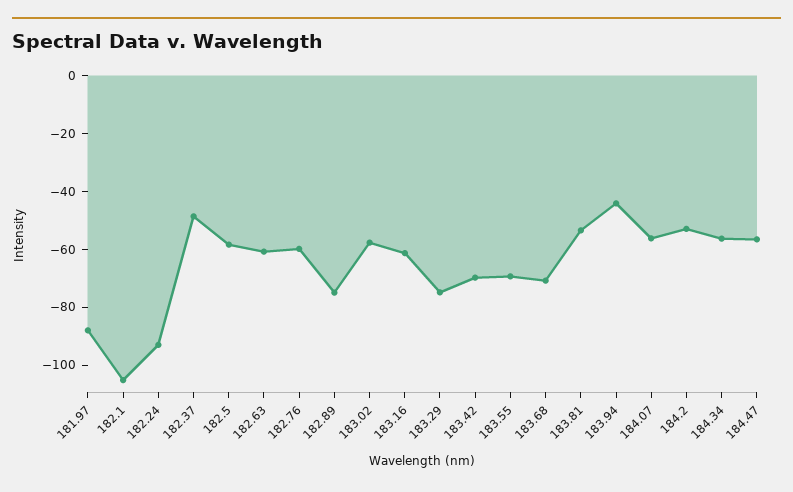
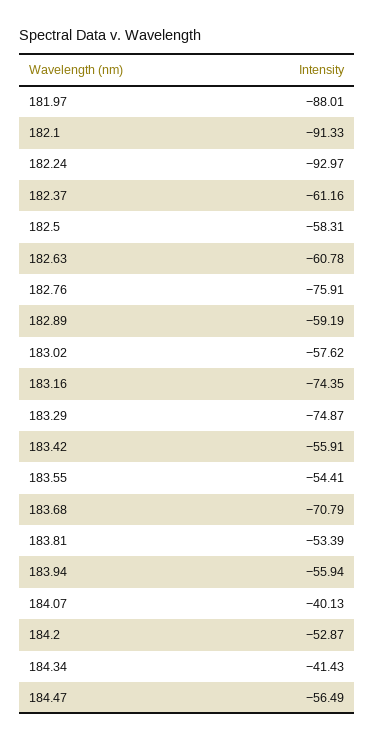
182.1: -105 -> -91.33
182.37: -50 -> -61.16
182.76: -60 -> -75.91
182.89: -75 -> -59.19
183.16: -60 -> -74.35
183.42: -70 -> -55.91
183.55: -70 -> -54.41
183.94: -45 -> -55.94
184.07: -55 -> -40.13
184.34: -55 -> -41.43

